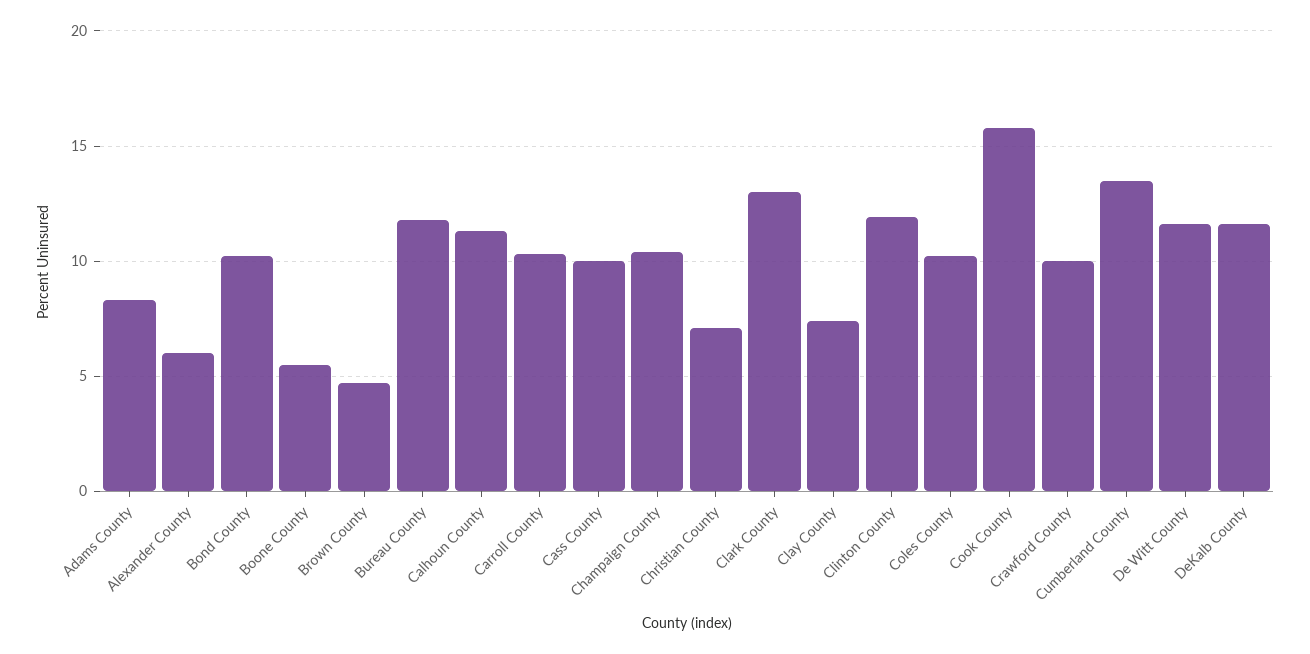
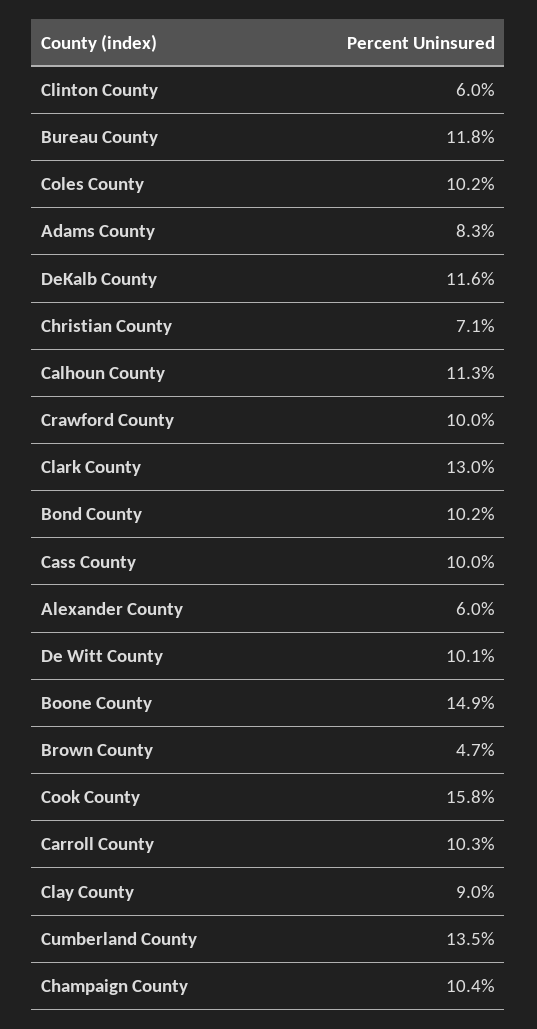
Boone County: 5.5 -> 14.9
Clay County: 7.5 -> 9
Clinton County: 12 -> 6
De Witt County: 11.5 -> 10.1

